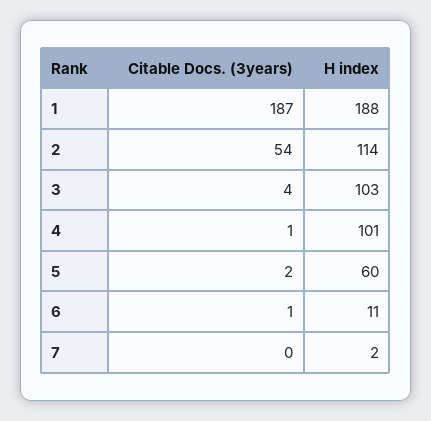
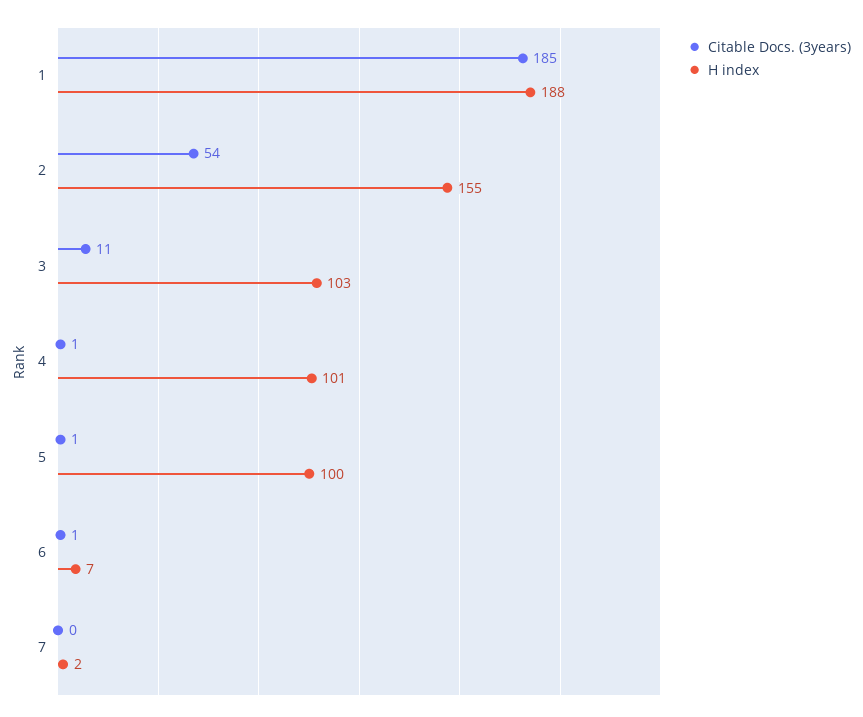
Citable Docs. (3years), 1: 187 -> 185
H index, 2: 114 -> 155
Citable Docs. (3years), 3: 4 -> 11
Citable Docs. (3years), 5: 2 -> 1
H index, 5: 60 -> 100
H index, 6: 11 -> 7

